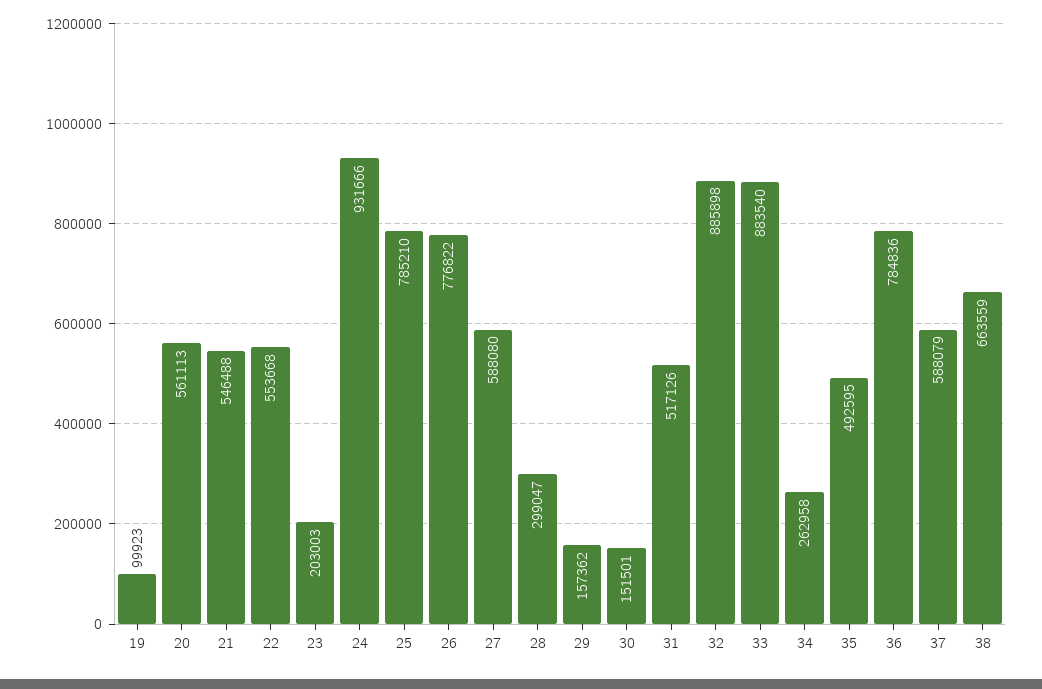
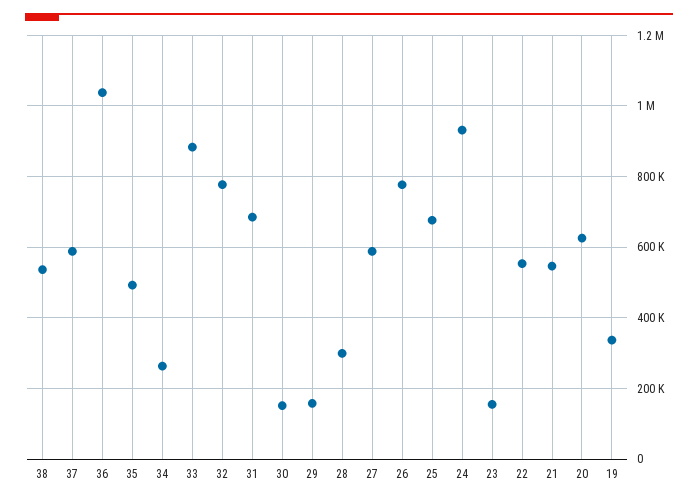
19: 99923 -> 340000
20: 561113 -> 620000
23: 203003 -> 160000
25: 785210 -> 680000
31: 517126 -> 680000
32: 885898 -> 780000
36: 784836 -> 1040000
38: 663559 -> 540000

